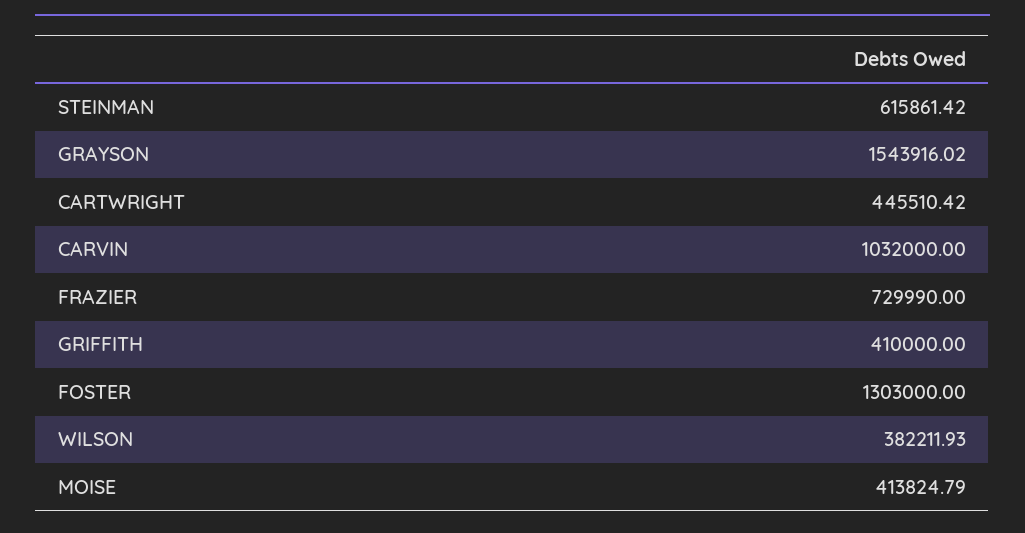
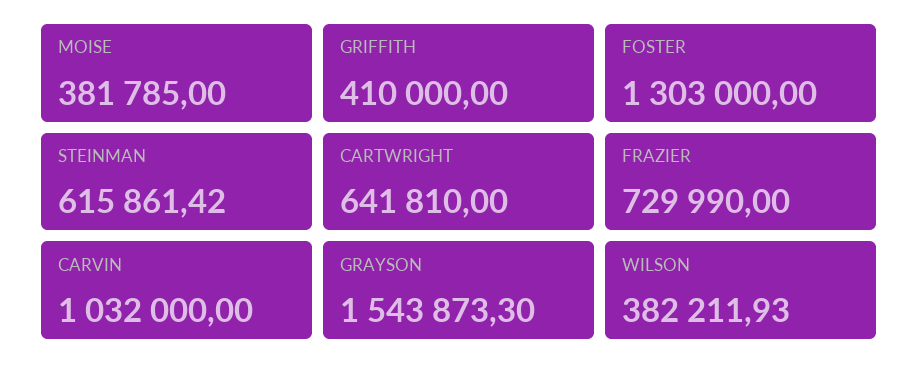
GRAYSON: 1543916.02 -> 1543873.3
CARTWRIGHT: 445510.42 -> 641810
MOISE: 413824.79 -> 381785

